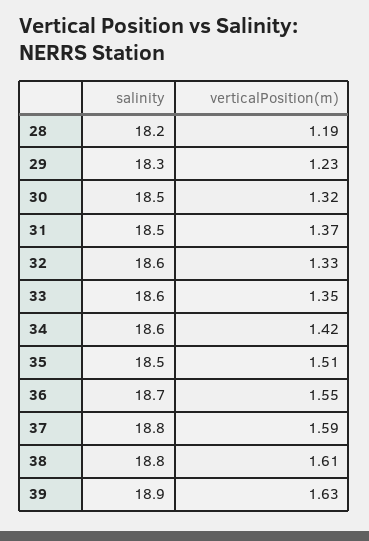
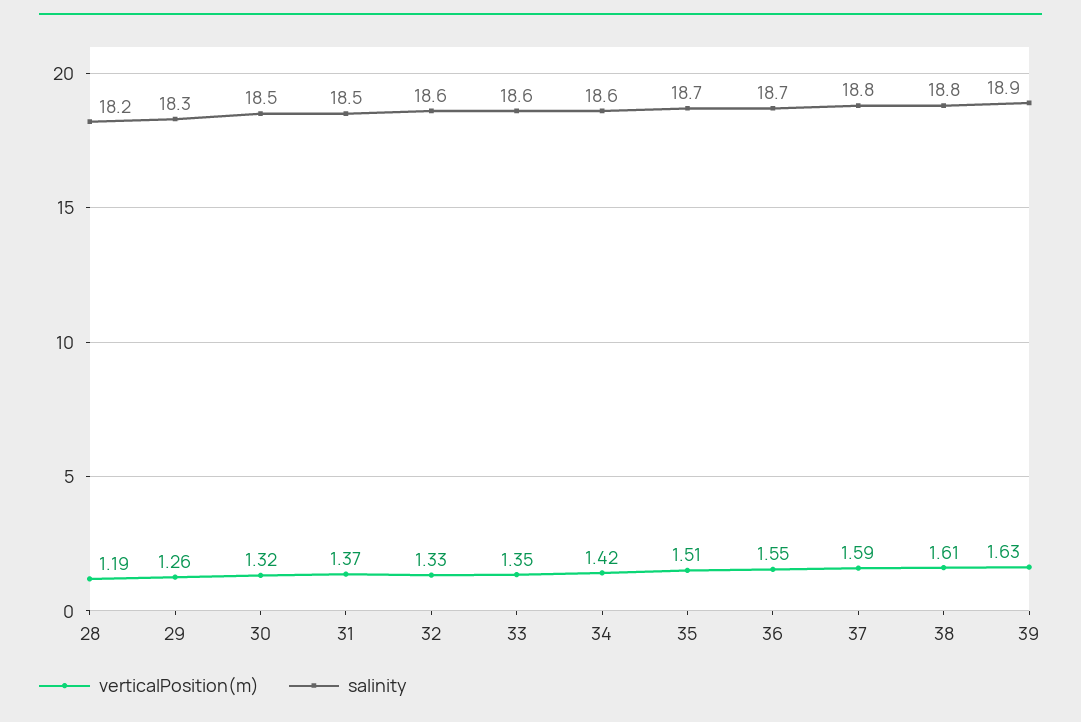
verticalPosition(m), 29: 1.23 -> 1.26
salinity, 35: 18.5 -> 18.7

